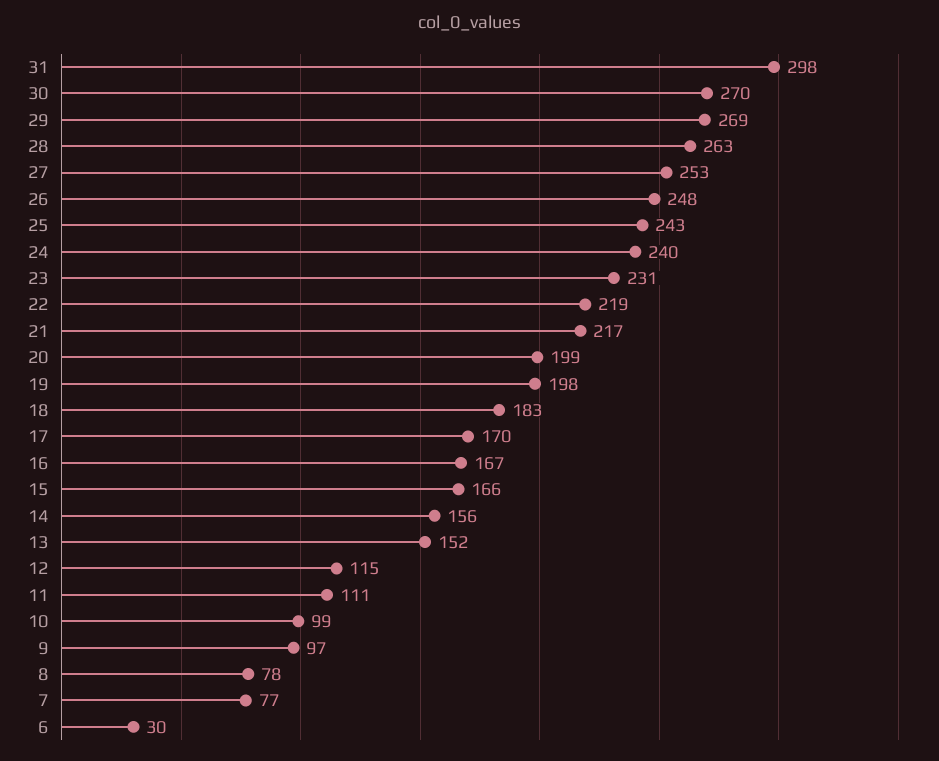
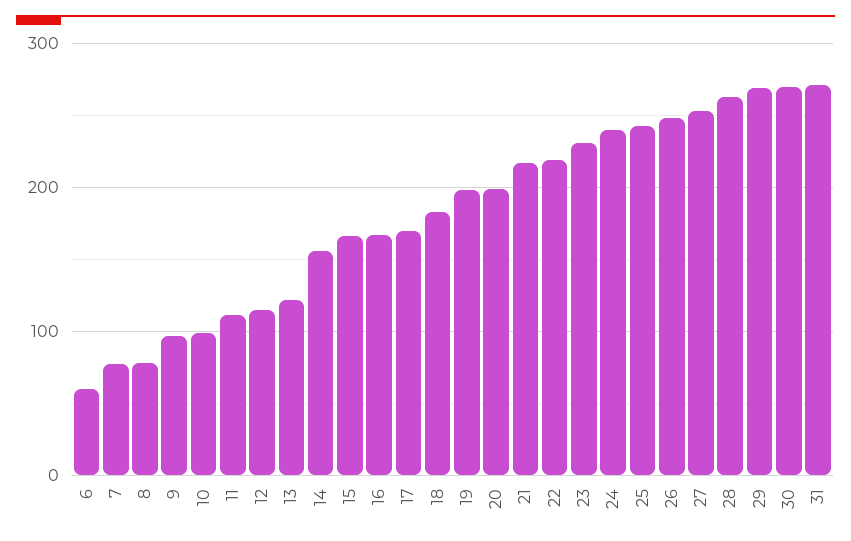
31: 298 -> 270
13: 152 -> 120
6: 30 -> 60

